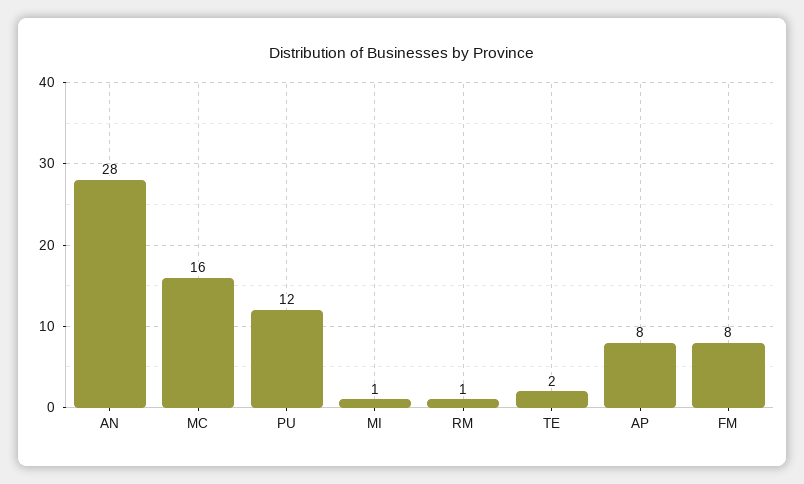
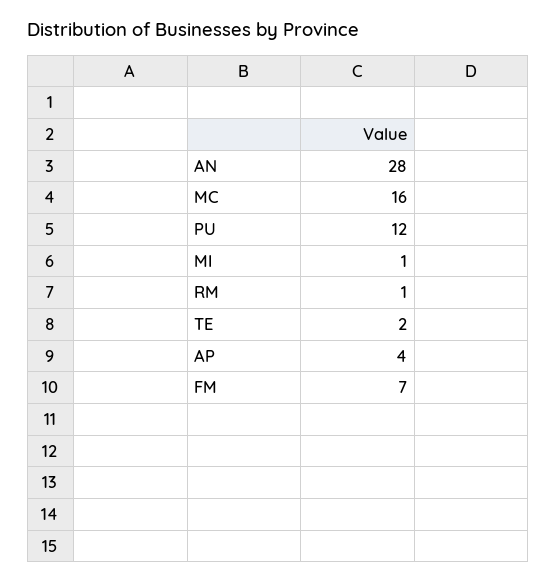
AP: 8 -> 4
FM: 8 -> 7

